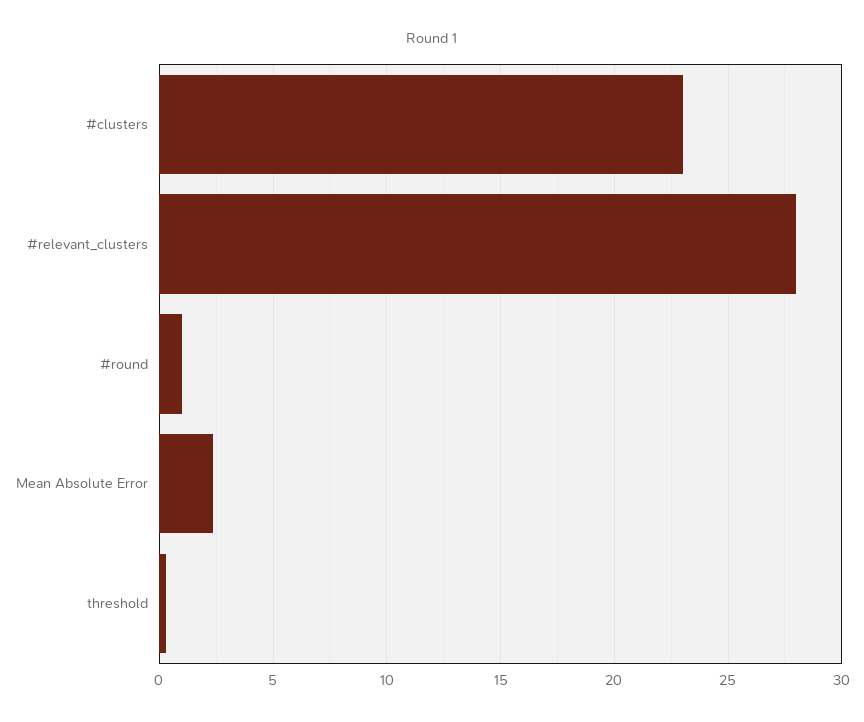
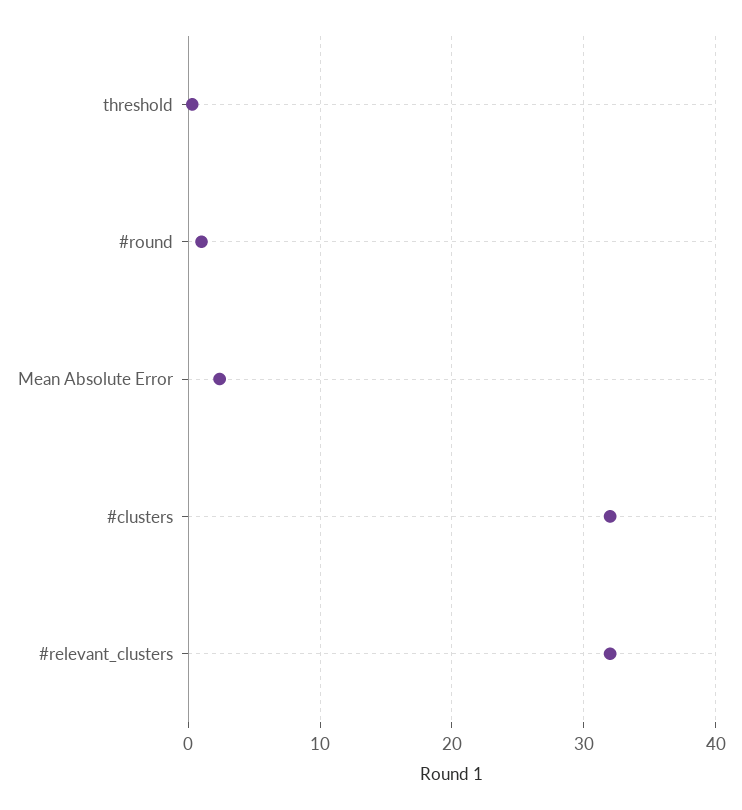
#clusters: 23 -> 32
#relevant_clusters: 28 -> 32

